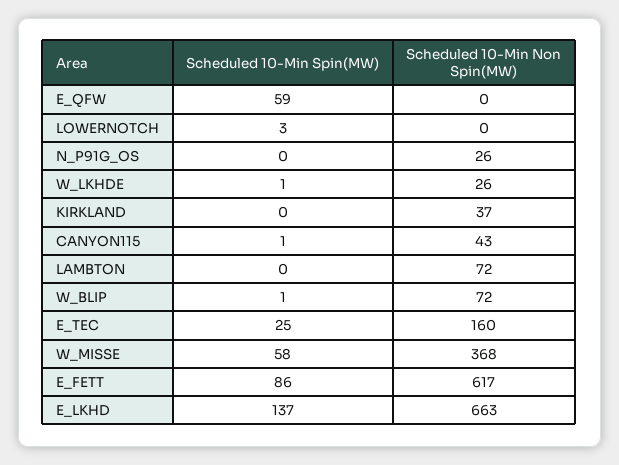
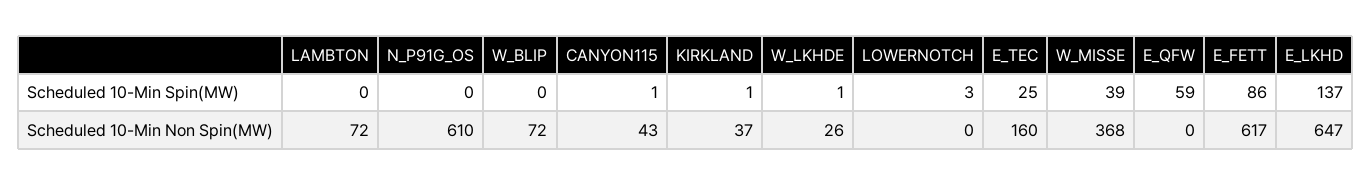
Scheduled 10-Min Non Spin(MW), N_P91G_OS: 26 -> 610
Scheduled 10-Min Spin(MW), KIRKLAND: 0 -> 1
Scheduled 10-Min Spin(MW), W_BLIP: 1 -> 0
Scheduled 10-Min Spin(MW), W_MISSE: 58 -> 39
Scheduled 10-Min Non Spin(MW), E_LKHD: 663 -> 647

